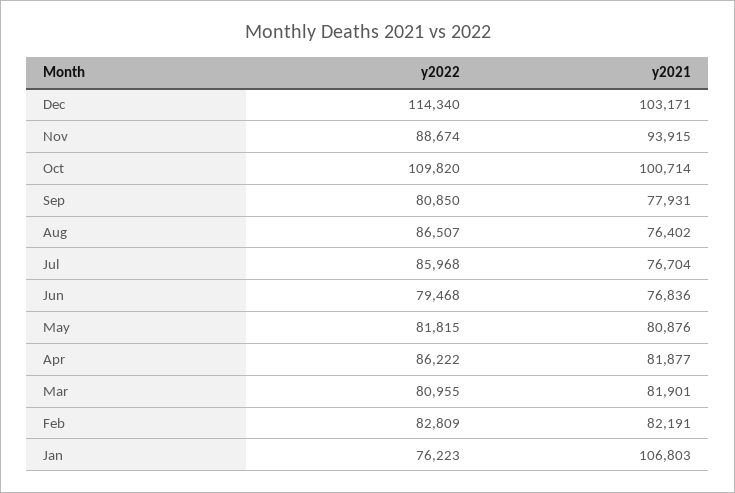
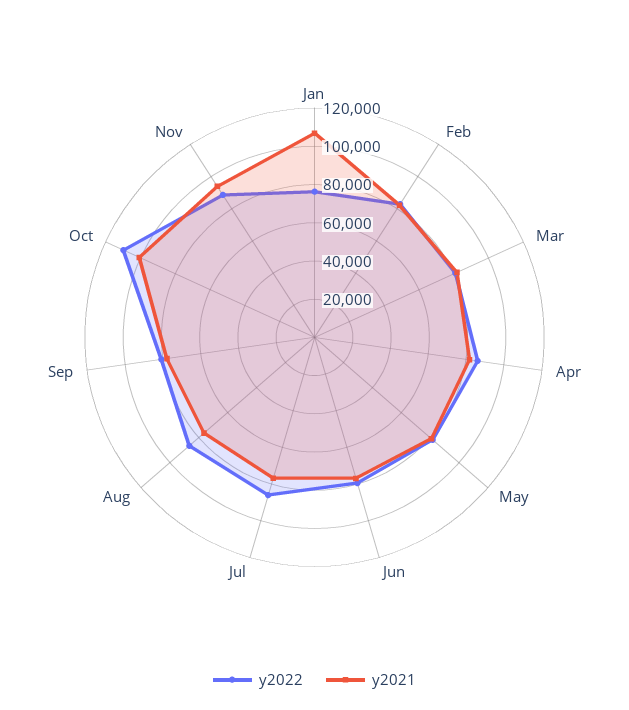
y2022, Dec: 114340 -> none
y2021, Dec: 103171 -> none

